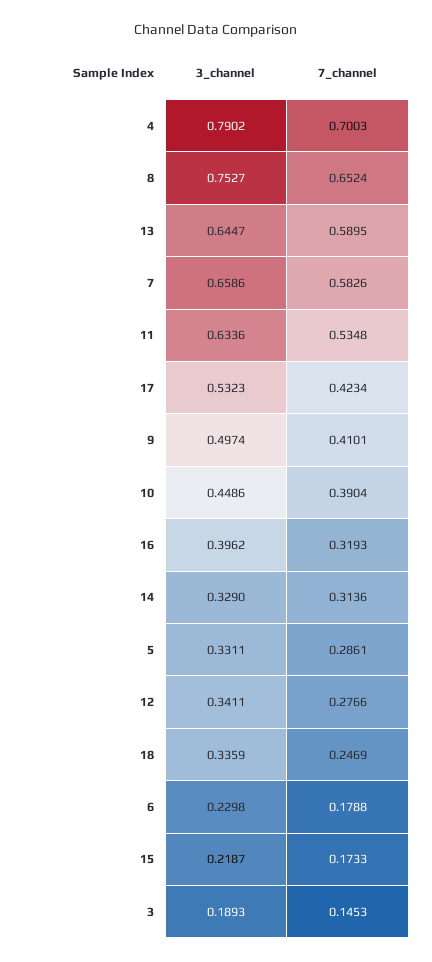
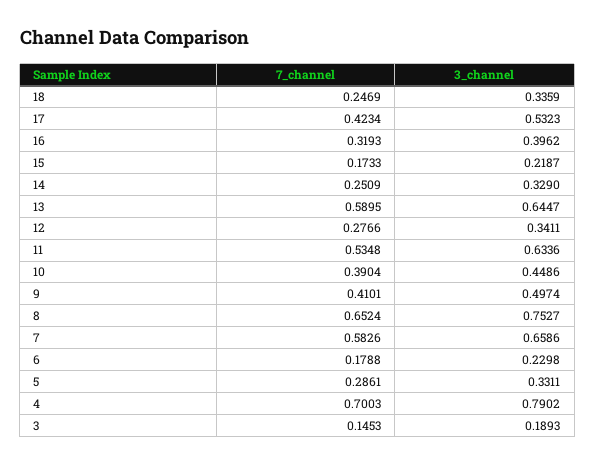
7_channel, 14: 0.3136 -> 0.2509

